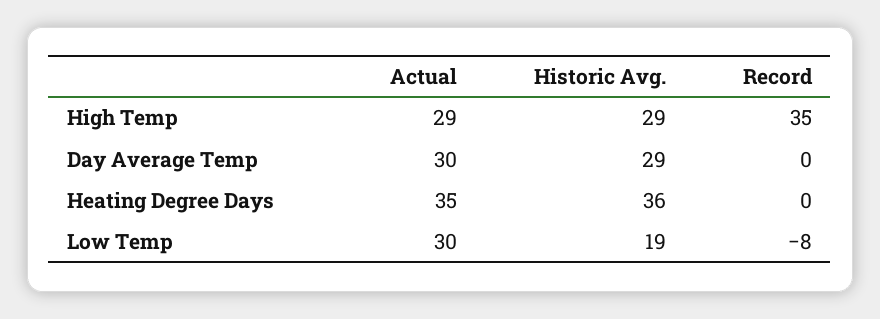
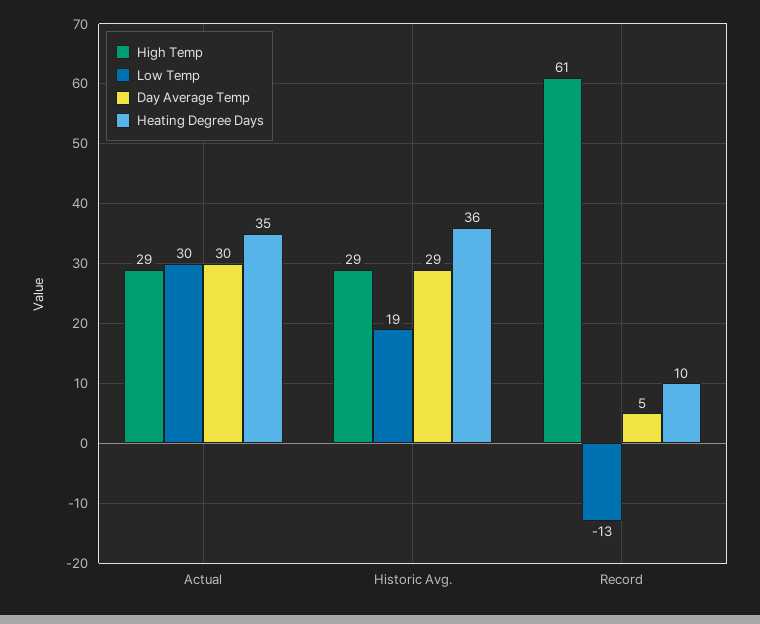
High Temp, Record: 35 -> 61
Day Average Temp, Record: 0 -> 5
Heating Degree Days, Record: 0 -> 10
Low Temp, Record: -8 -> -13

